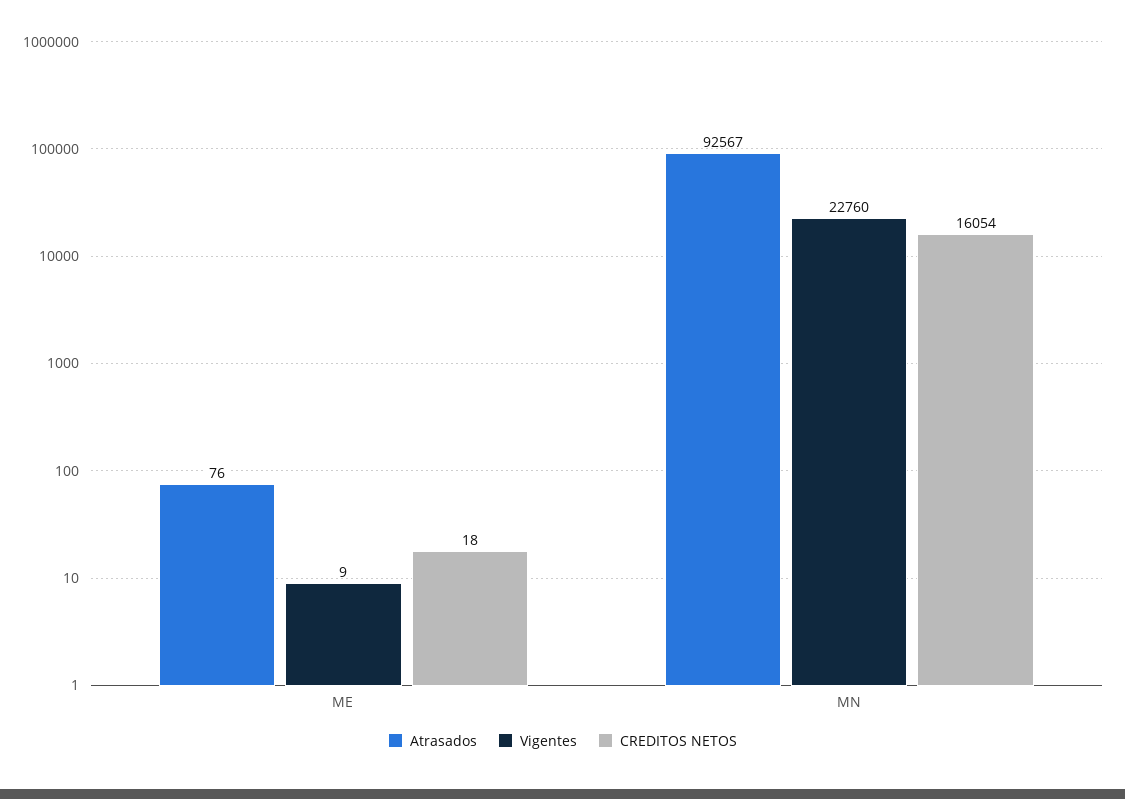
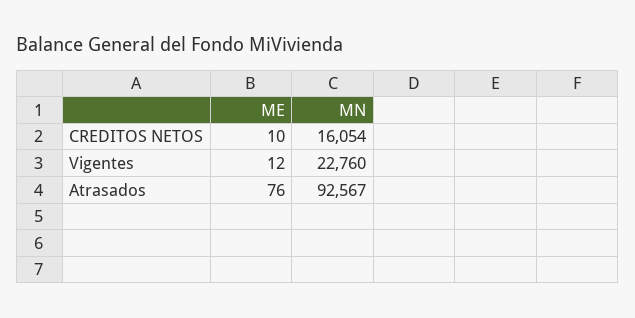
Vigentes, ME: 9 -> 12
CREDITOS NETOS, ME: 18 -> 10

